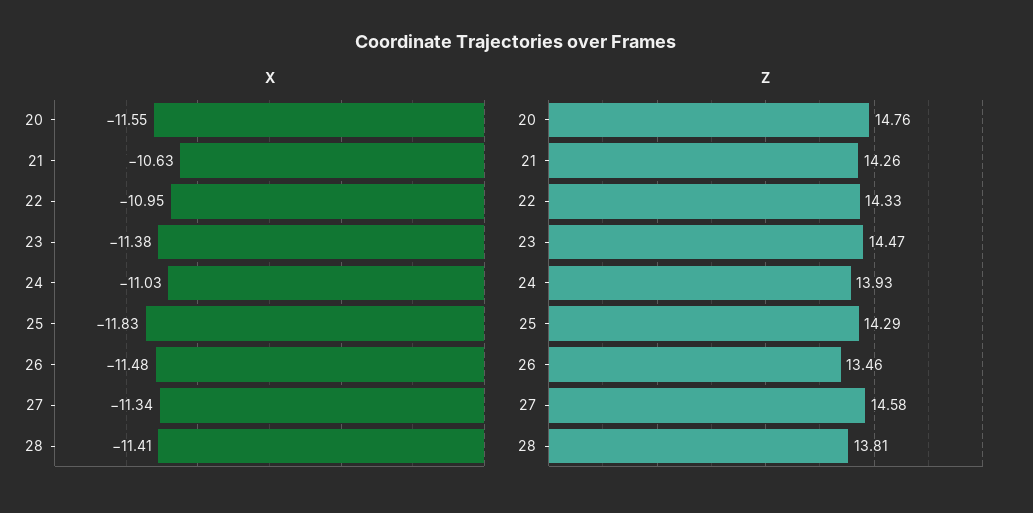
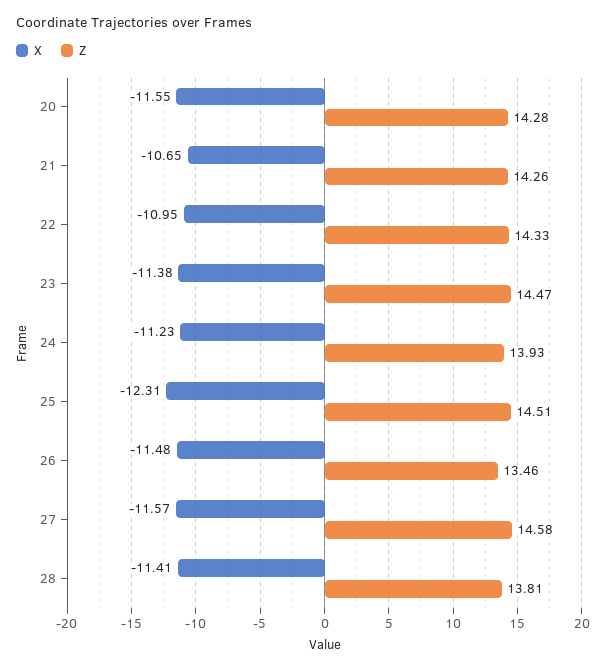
X, 21: -10.63 -> -10.65
X, 24: -11.03 -> -11.23
X, 25: -11.83 -> -12.31
X, 27: -11.34 -> -11.57
Z, 20: 14.76 -> 14.28
Z, 25: 14.29 -> 14.51

